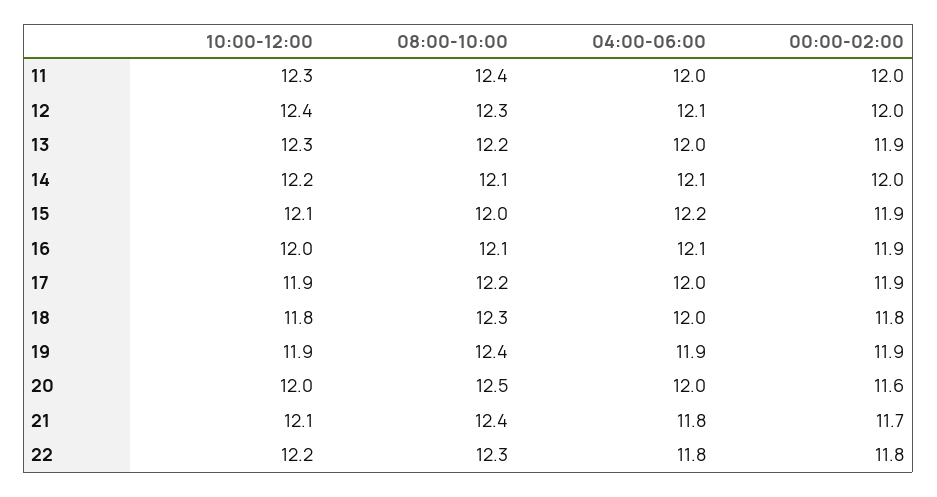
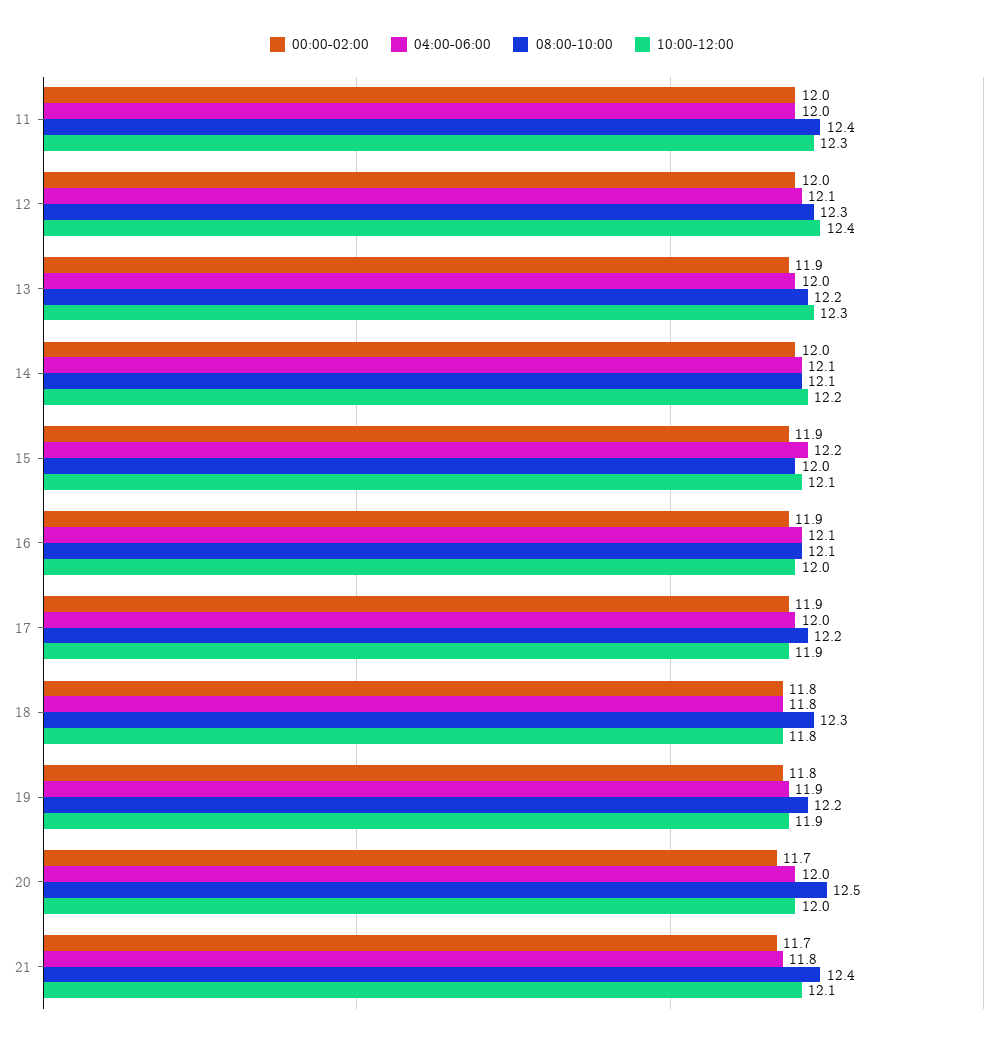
04:00-06:00, 18: 12 -> 11.8
08:00-10:00, 19: 12.4 -> 12.2
00:00-02:00, 19: 11.9 -> 11.8
00:00-02:00, 20: 11.6 -> 11.7
10:00-12:00, 22: 12.2 -> none
08:00-10:00, 22: 12.3 -> none
04:00-06:00, 22: 11.8 -> none
00:00-02:00, 22: 11.8 -> none

